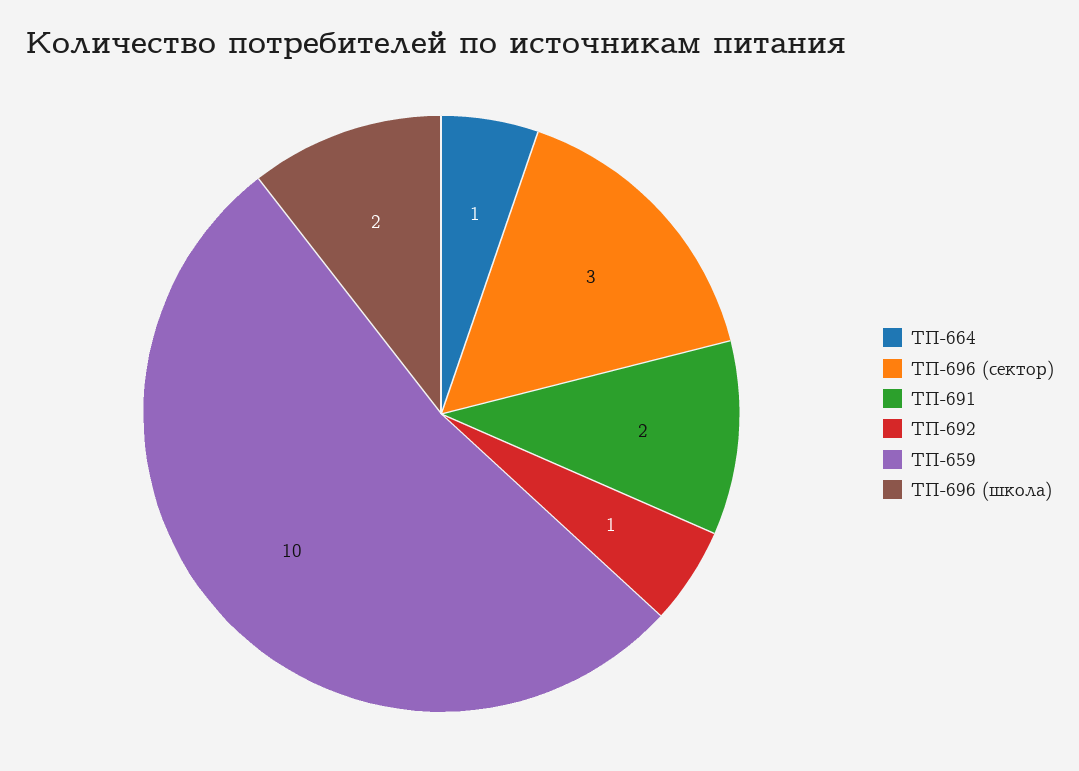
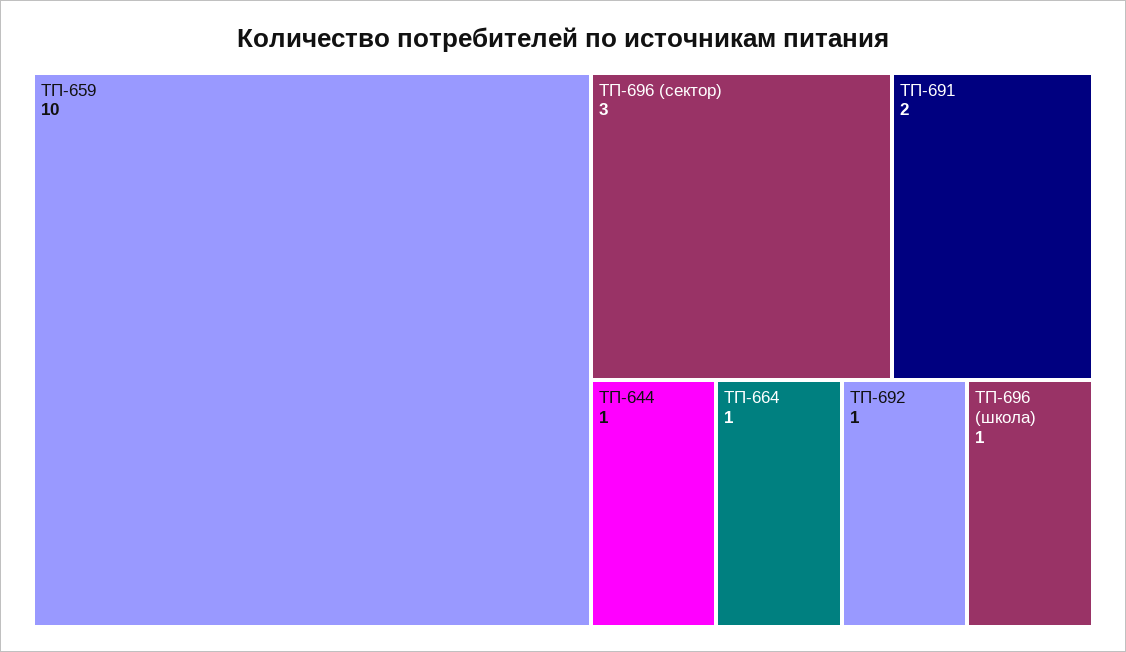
ТП-696 (школа): 2 -> 1
ТП-644: none -> 1

